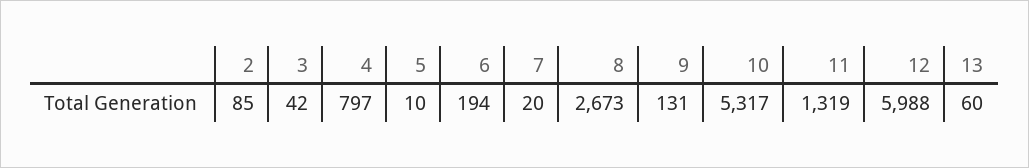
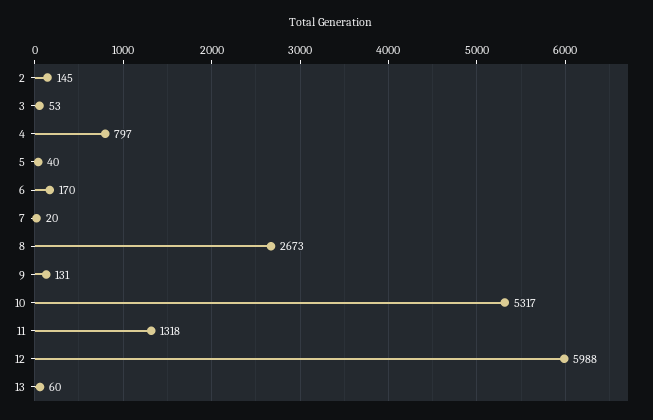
2: 85 -> 145
3: 42 -> 53
5: 10 -> 40
6: 194 -> 170
11: 1319 -> 1318

